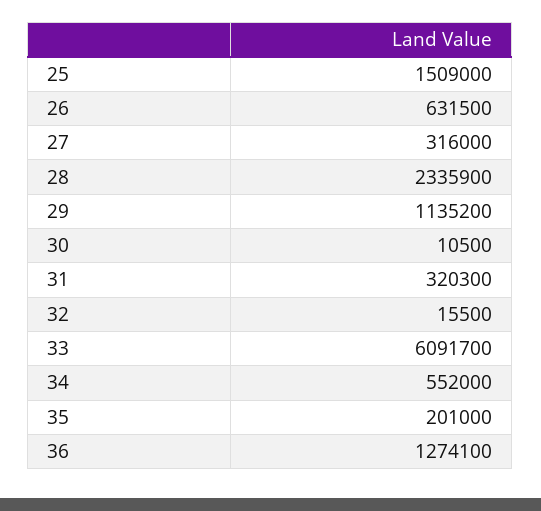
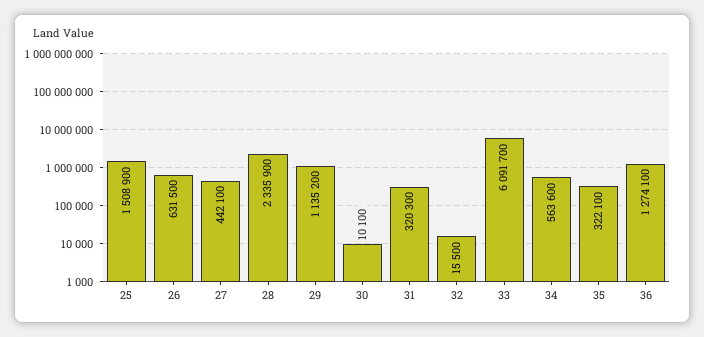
25: 1509000 -> 1508900
27: 316000 -> 442100
30: 10500 -> 10100
34: 552000 -> 563600
35: 201000 -> 322100

